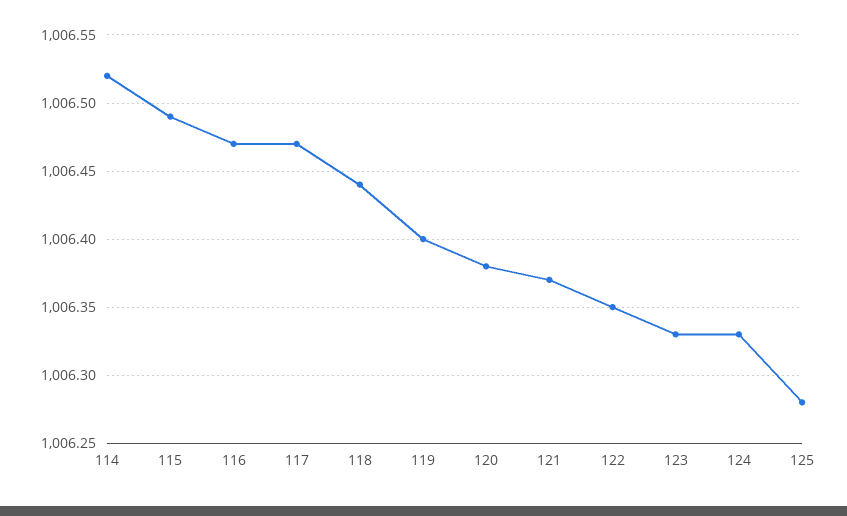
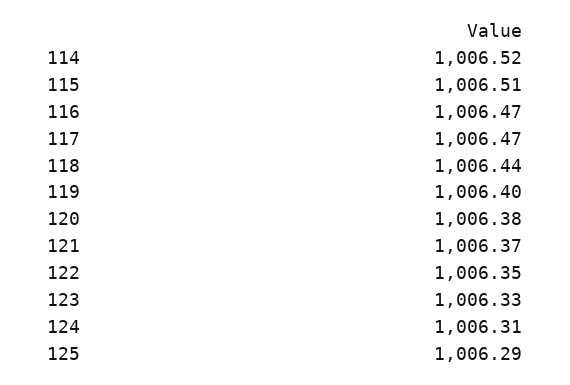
115: 1006.49 -> 1006.51
124: 1006.33 -> 1006.31
125: 1006.28 -> 1006.29

